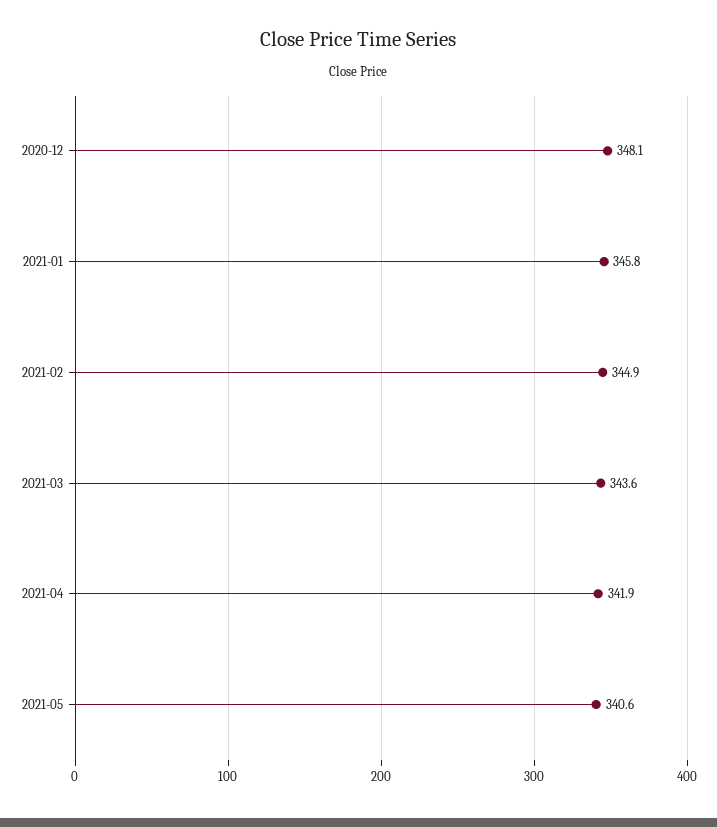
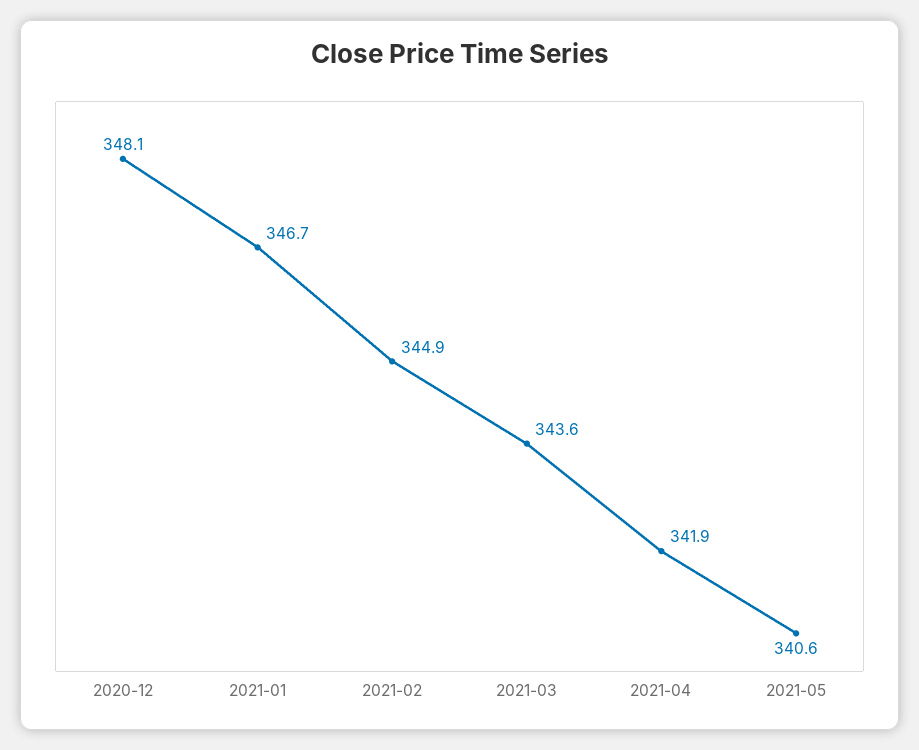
2021-01: 345.8 -> 346.7

